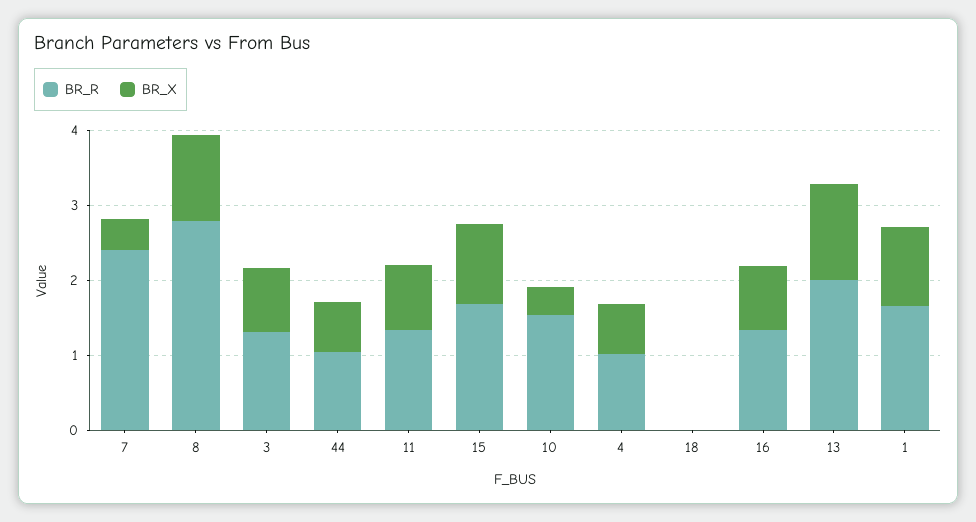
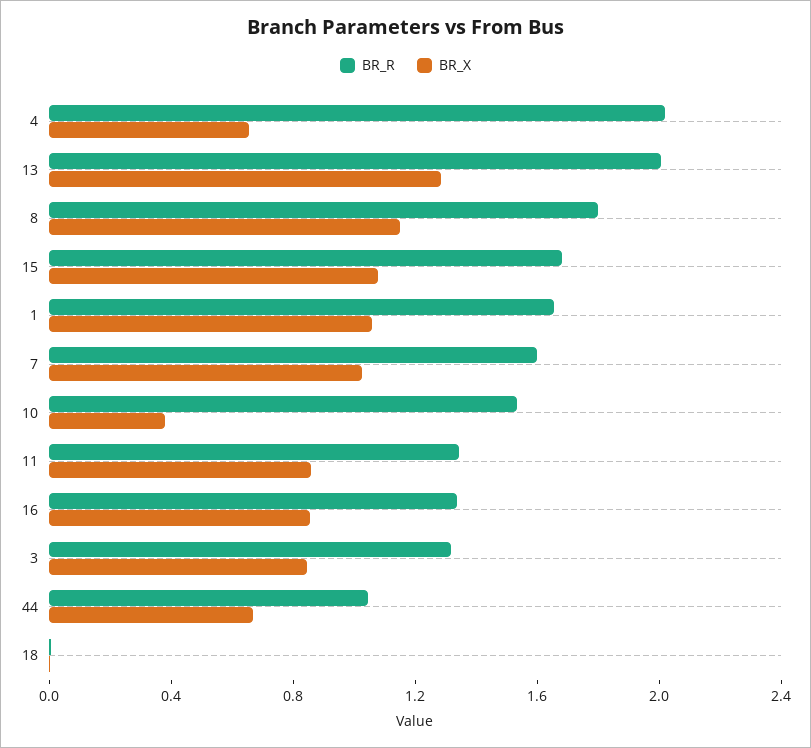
BR_R, 7: 2.4 -> 1.6
BR_X, 7: 0.4 -> 1
BR_R, 8: 2.8 -> 1.8
BR_R, 4: 1 -> 2

